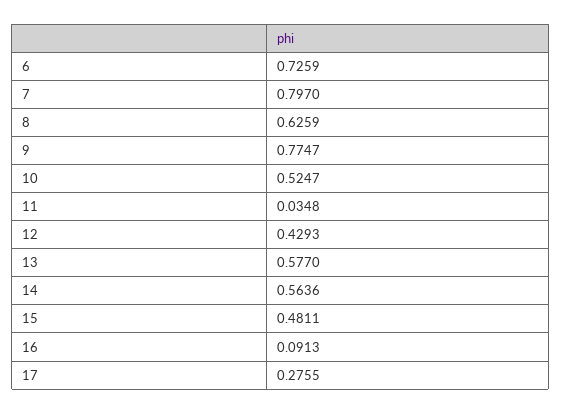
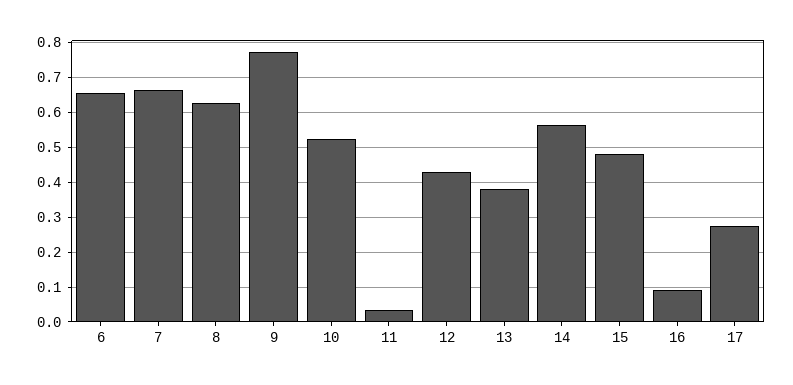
6: 0.7259 -> 0.66
7: 0.797 -> 0.66
13: 0.577 -> 0.38

